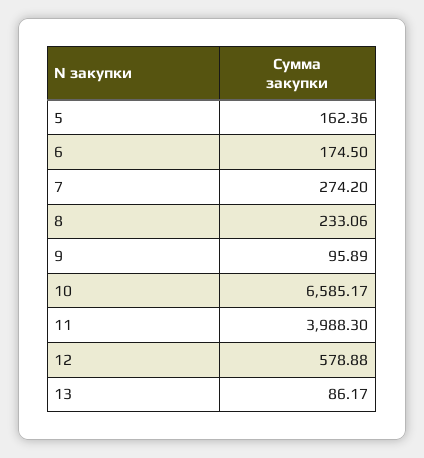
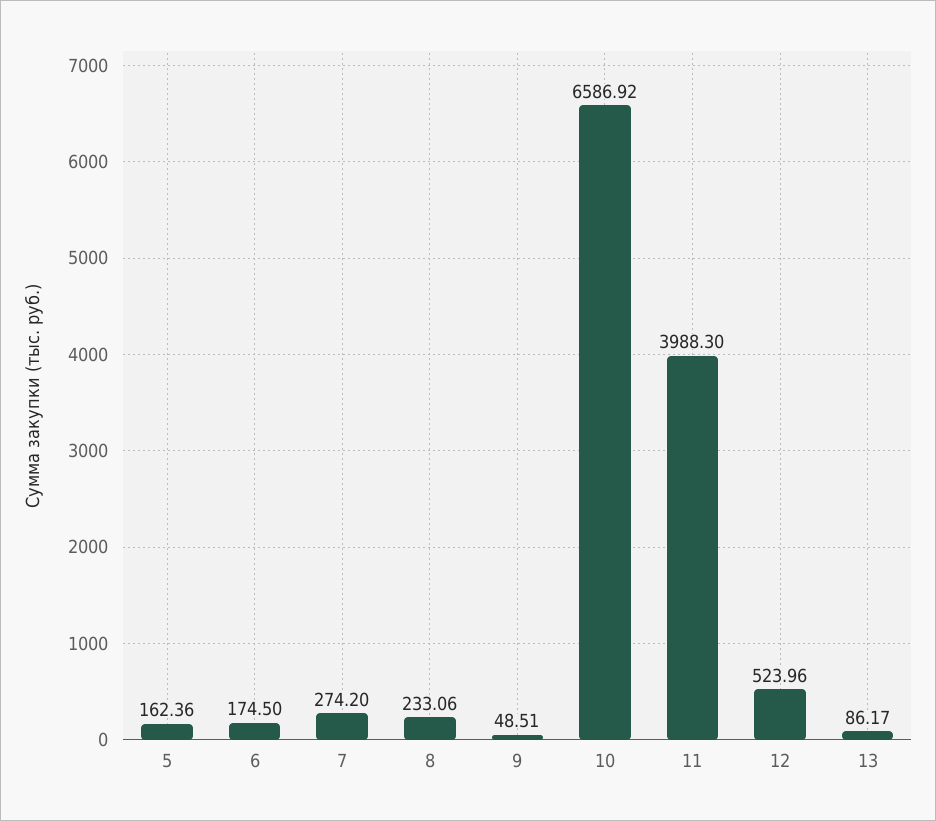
9: 95.89 -> 48.51
10: 6585.17 -> 6586.92
12: 578.88 -> 523.96

